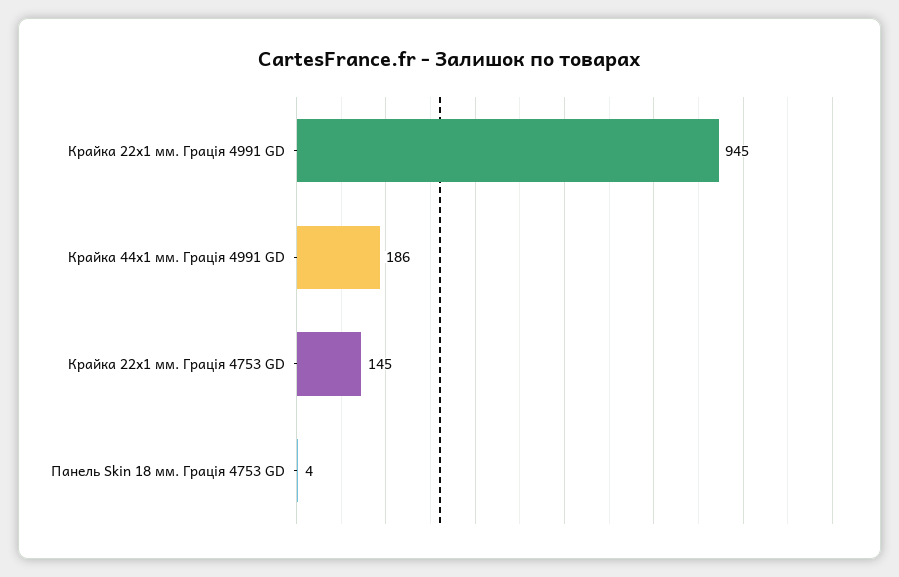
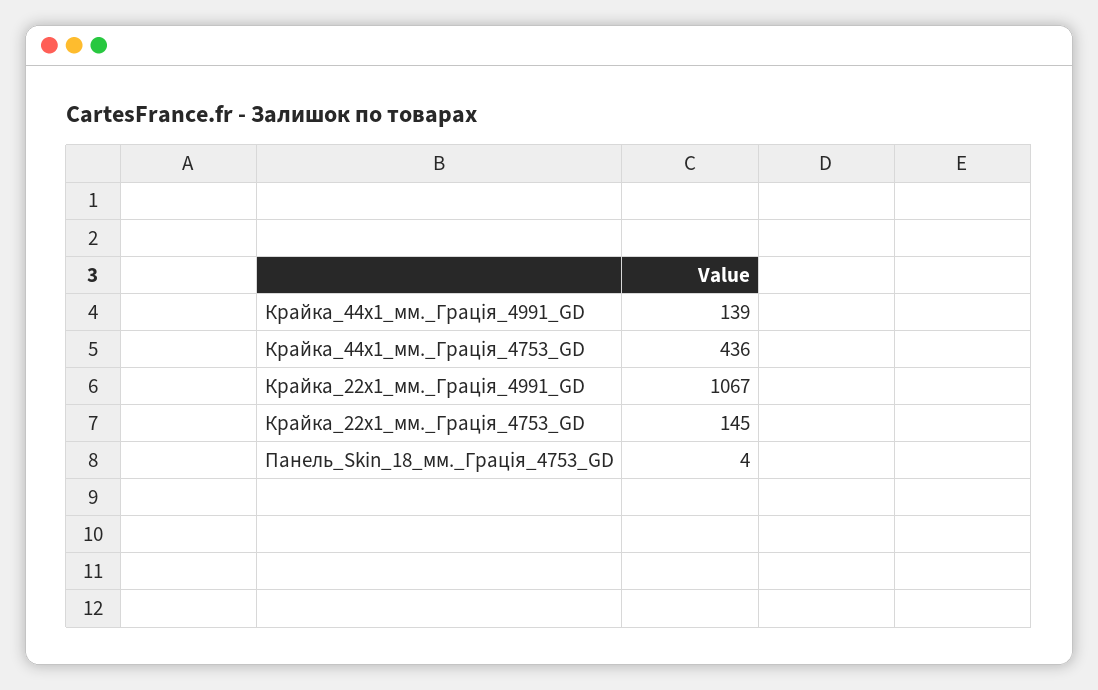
Крайка 22x1 мм. Грація 4991 GD: 945 -> 1067
Крайка 44x1 мм. Грація 4991 GD: 186 -> 139
Крайка_44x1_мм._Грація_4753_GD: none -> 436

